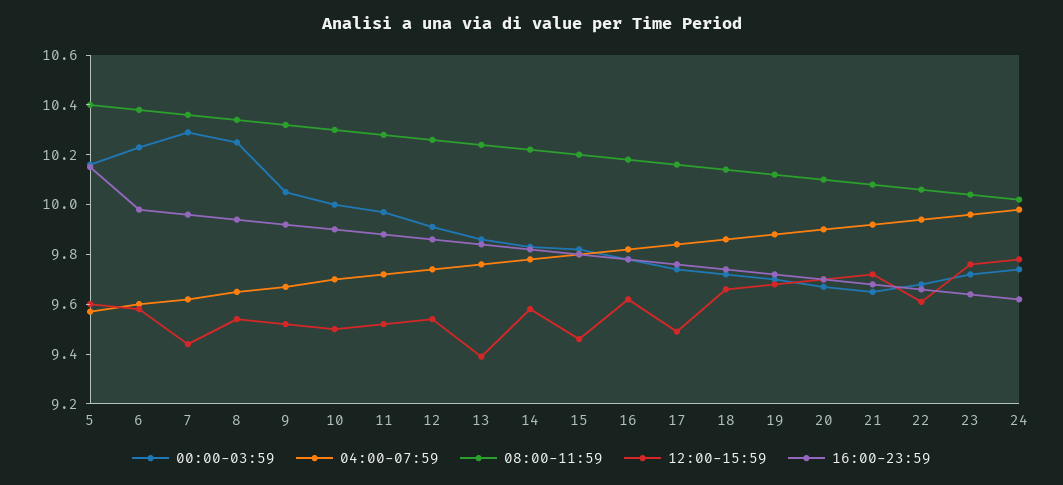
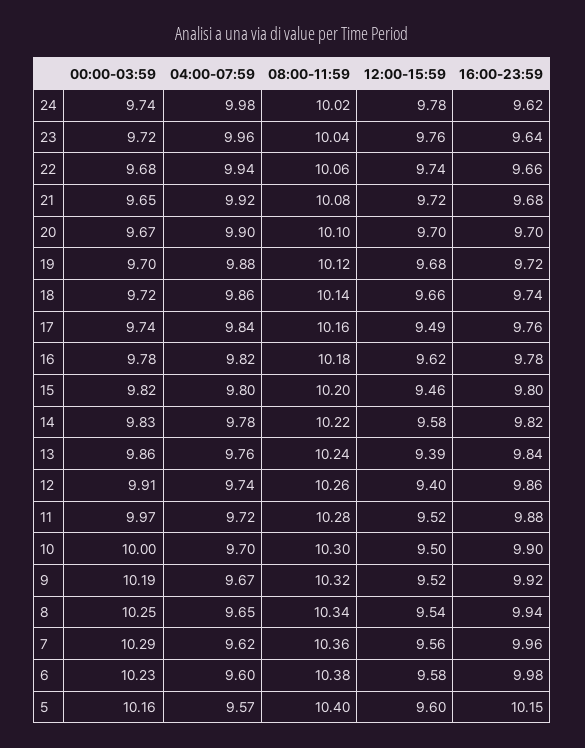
12:00-15:59, 7: 9.45 -> 9.56
00:00-03:59, 9: 10.05 -> 10.19
12:00-15:59, 12: 9.55 -> 9.4
12:00-15:59, 22: 9.6 -> 9.74

